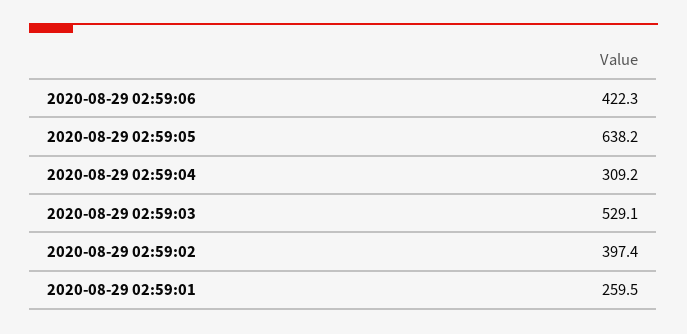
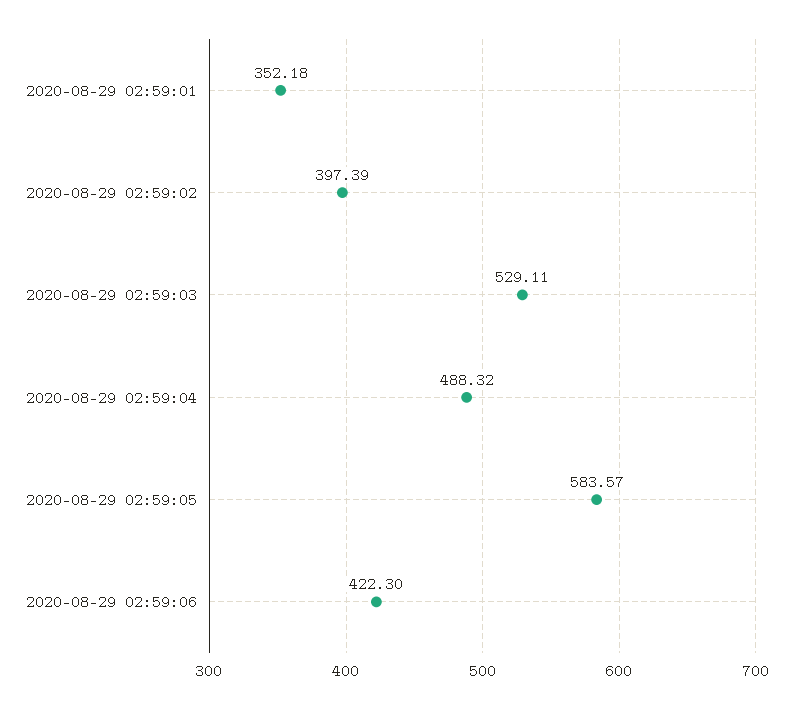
2020-08-29 02:59:05: 638.2 -> 583.57
2020-08-29 02:59:04: 309.2 -> 488.32
2020-08-29 02:59:01: 259.5 -> 352.18

